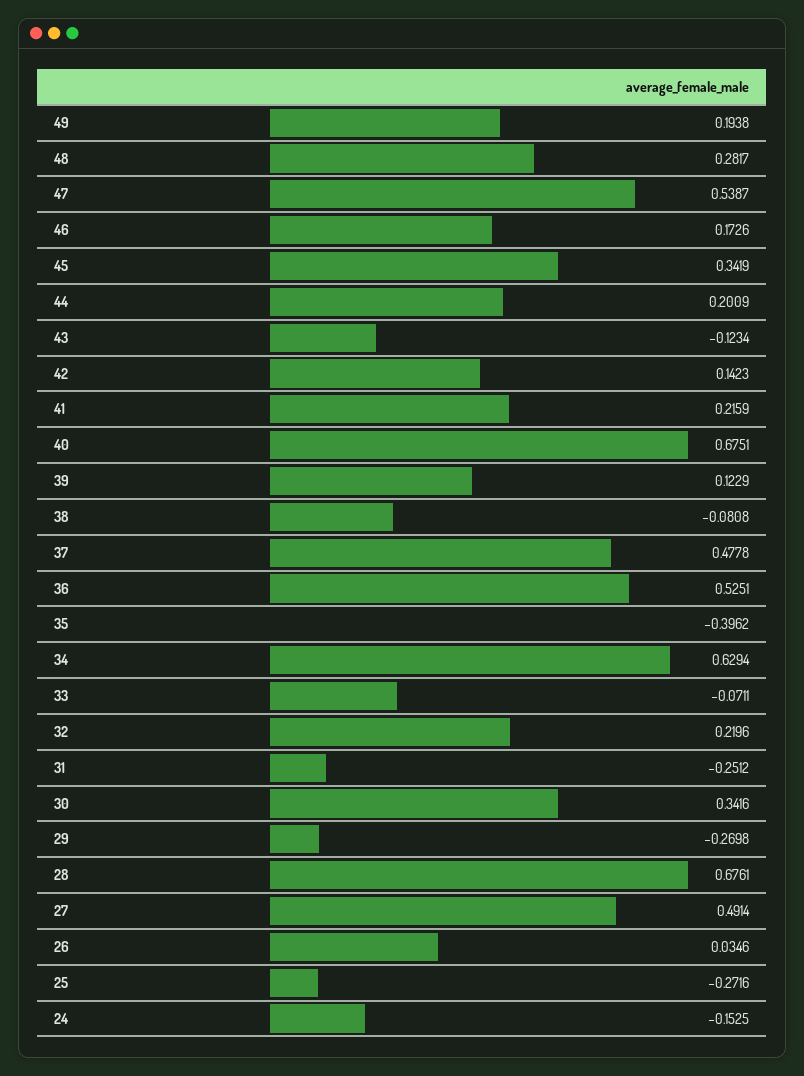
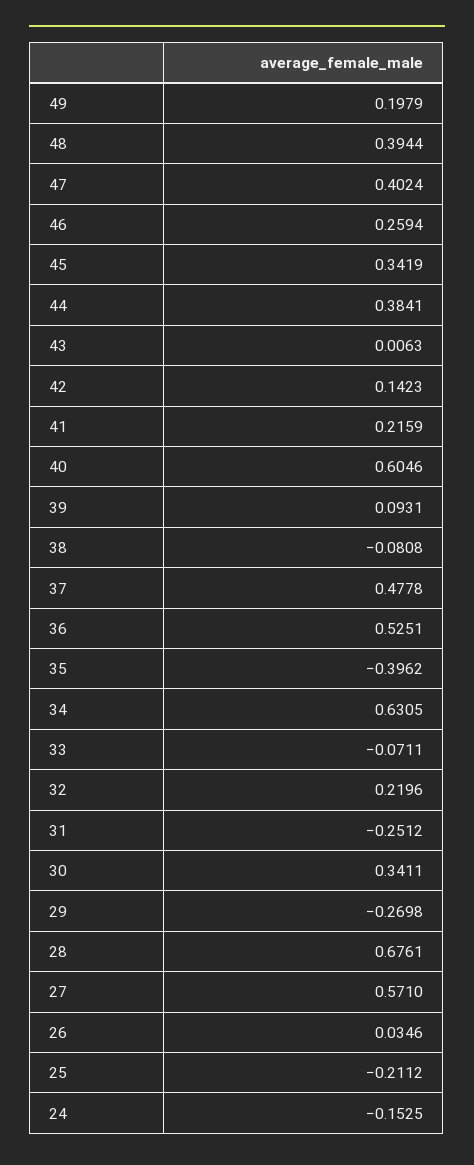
49: 0.1938 -> 0.1979
48: 0.2817 -> 0.3944
47: 0.5387 -> 0.4024
46: 0.1726 -> 0.2594
44: 0.2009 -> 0.3841
43: -0.1234 -> 0.0063
40: 0.6751 -> 0.6046
39: 0.1229 -> 0.0931
34: 0.6294 -> 0.6305
30: 0.3416 -> 0.3411
27: 0.4914 -> 0.571
25: -0.2716 -> -0.2112

